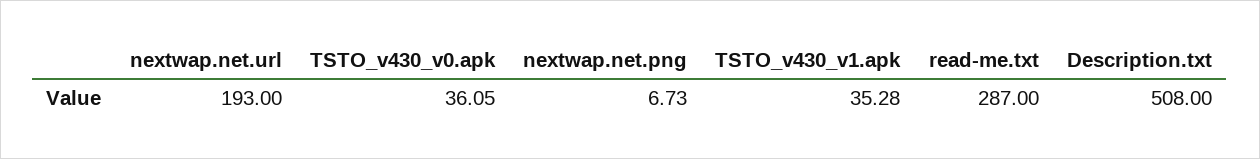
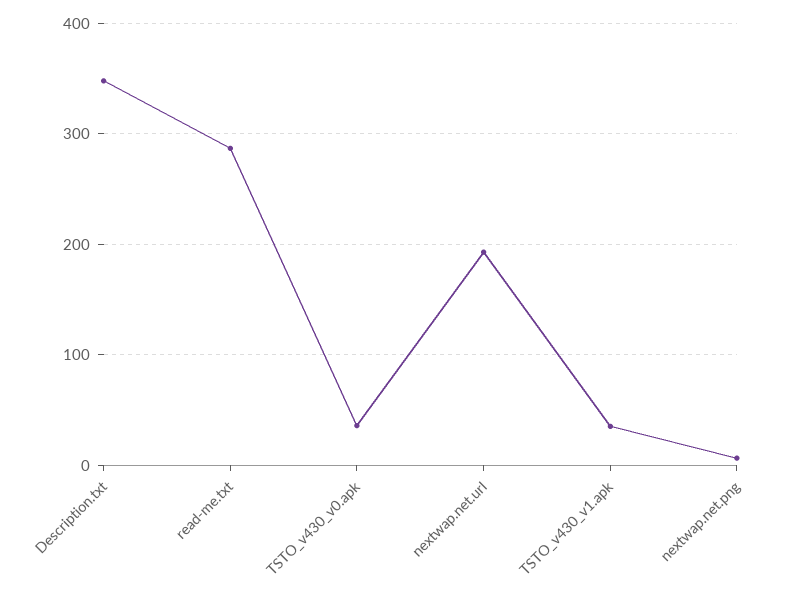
Description.txt: 508 -> 350

